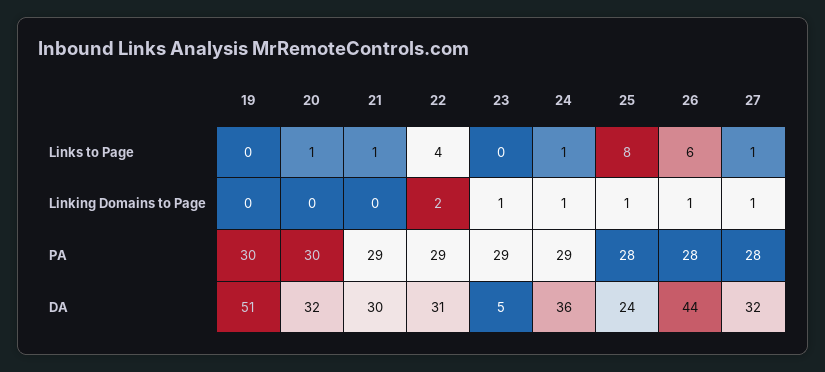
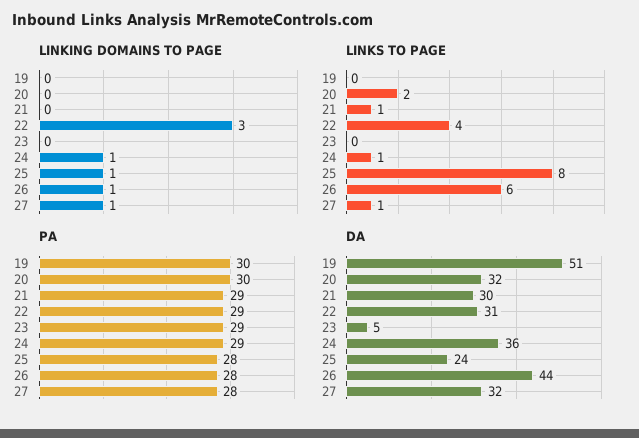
Links to Page, 20: 1 -> 2
Linking Domains to Page, 22: 2 -> 3
Linking Domains to Page, 23: 1 -> 0

